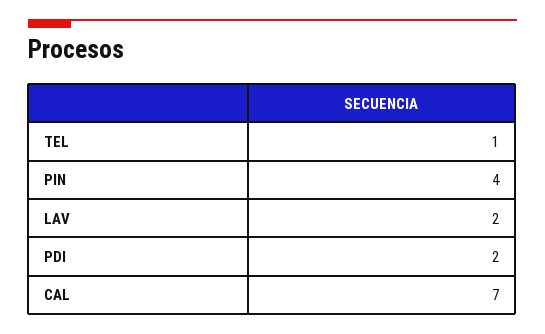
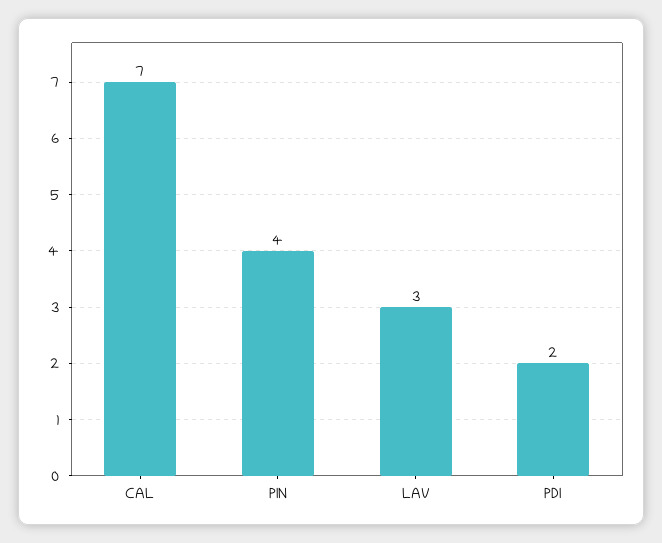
TEL: 1 -> none
LAV: 2 -> 3

